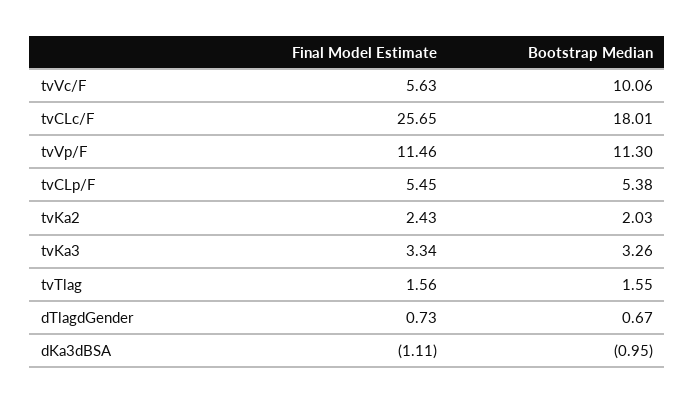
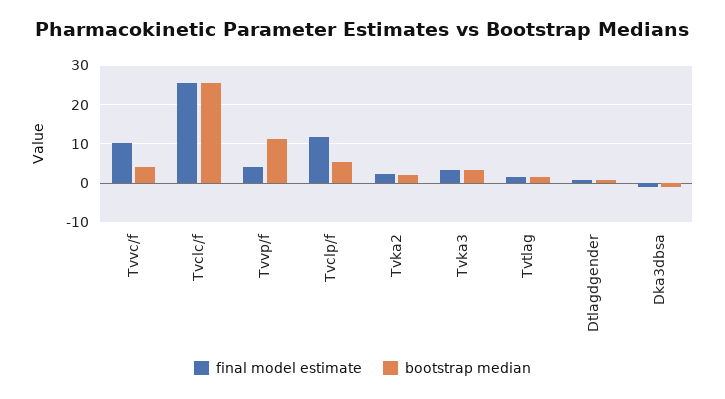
Final Model Estimate, tvVc/F: 5.63 -> 10
Bootstrap Median, tvVc/F: 10.06 -> 4
Bootstrap Median, tvCLc/F: 18.01 -> 26
Final Model Estimate, tvVp/F: 11.46 -> 4
Final Model Estimate, tvCLp/F: 5.45 -> 12

